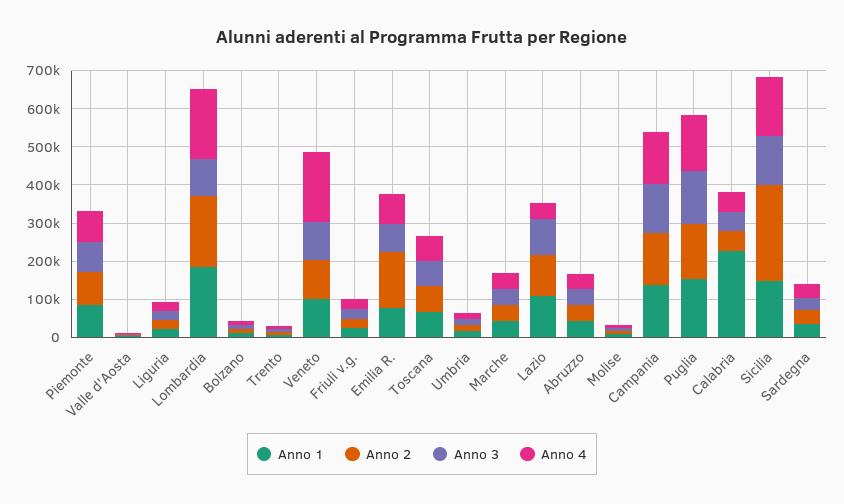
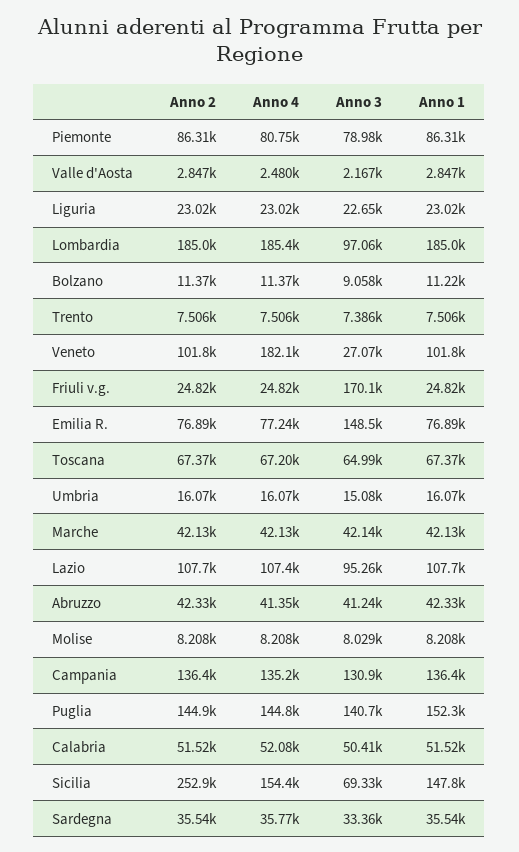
Anno 3, Veneto: 100000 -> 27070
Anno 3, Friuli v.g.: 25000 -> 170100
Anno 2, Emilia R.: 150000 -> 76890
Anno 3, Emilia R.: 75000 -> 148500
Anno 4, Lazio: 50000 -> 107400
Anno 1, Calabria: 225000 -> 51520
Anno 3, Sicilia: 125000 -> 69330

